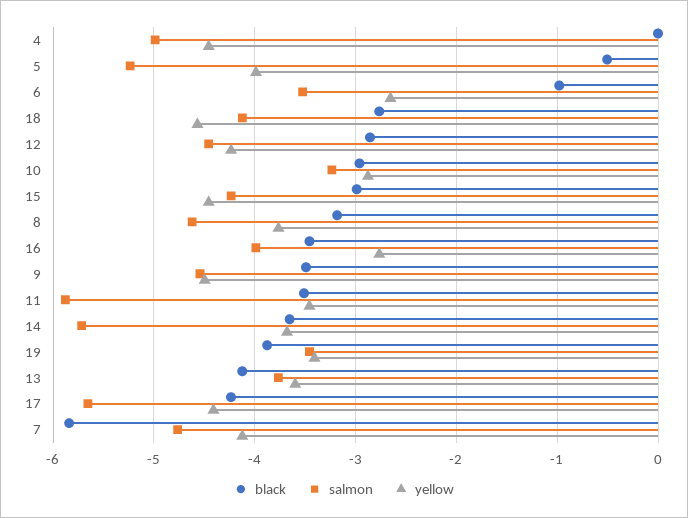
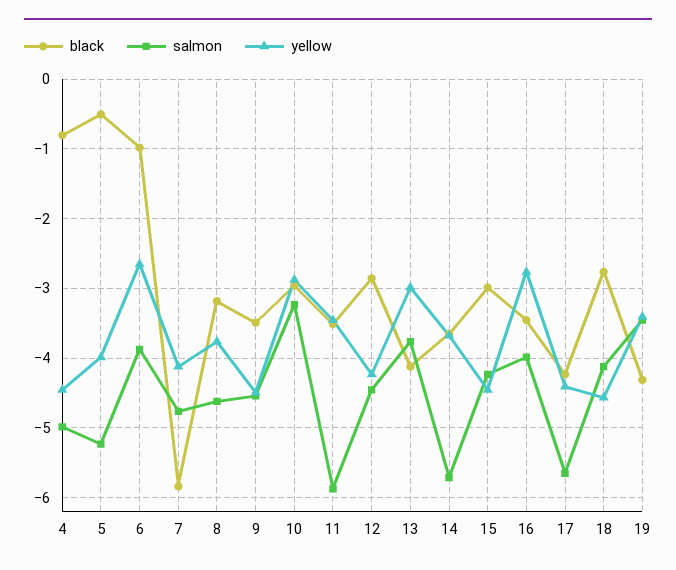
black, 4: 0 -> -0.8
salmon, 6: -3.5 -> -3.9
black, 19: -3.9 -> -4.3
yellow, 13: -3.6 -> -3

